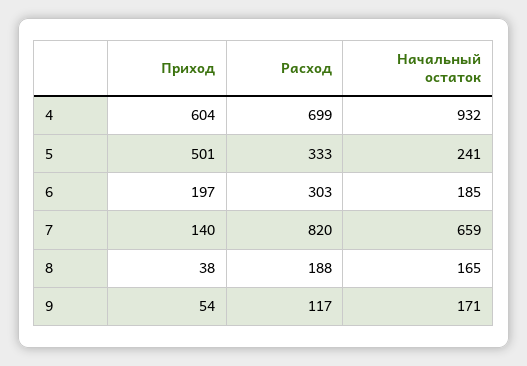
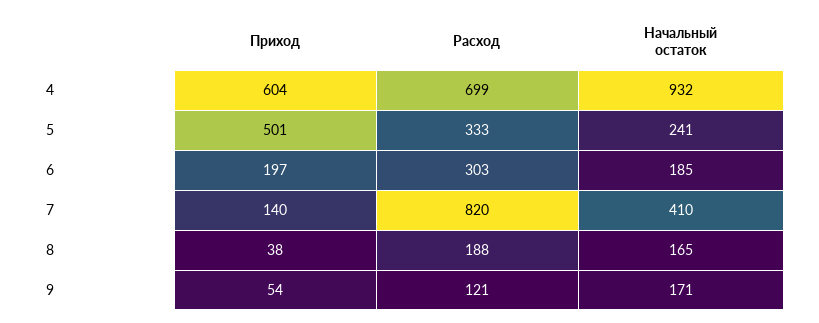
Начальный остаток, 7: 659 -> 410
Расход, 9: 117 -> 121

